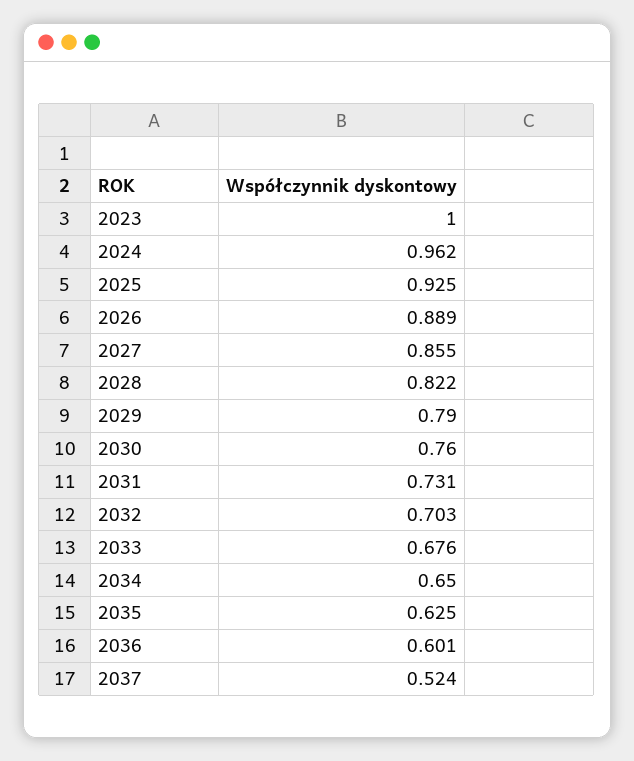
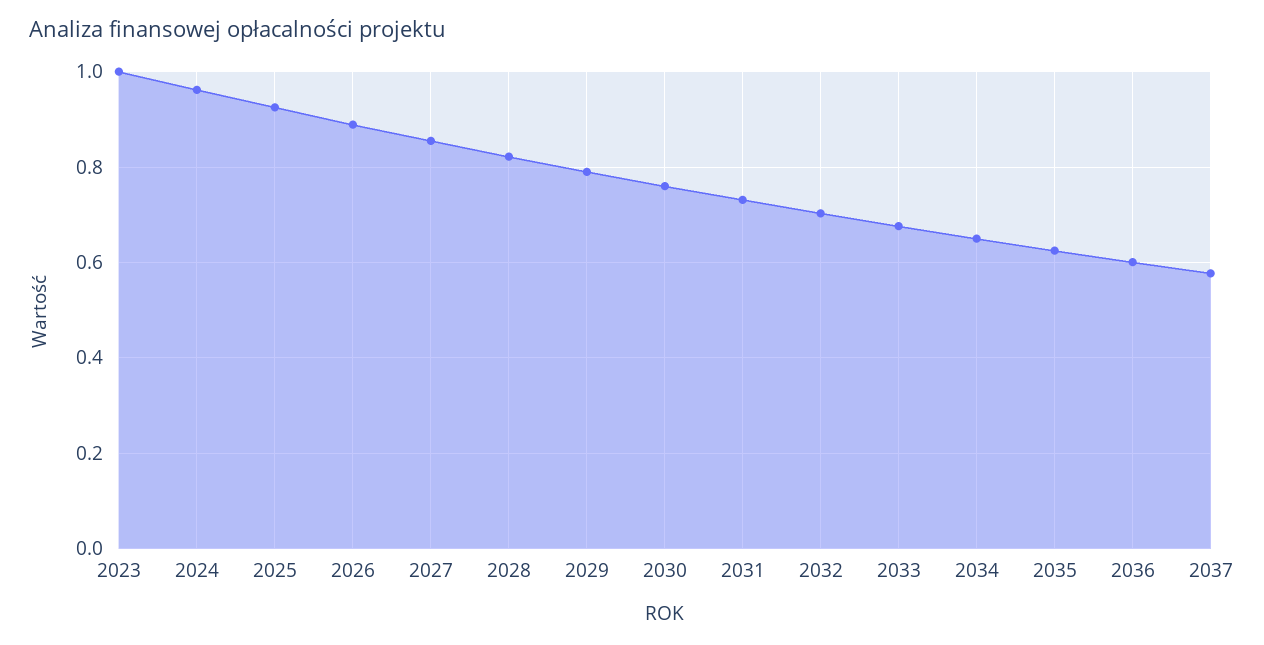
2037: 0.524 -> 0.58

